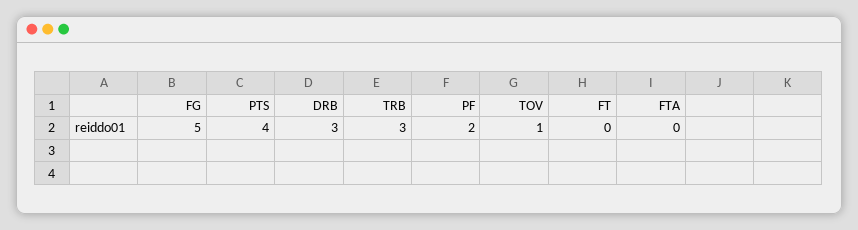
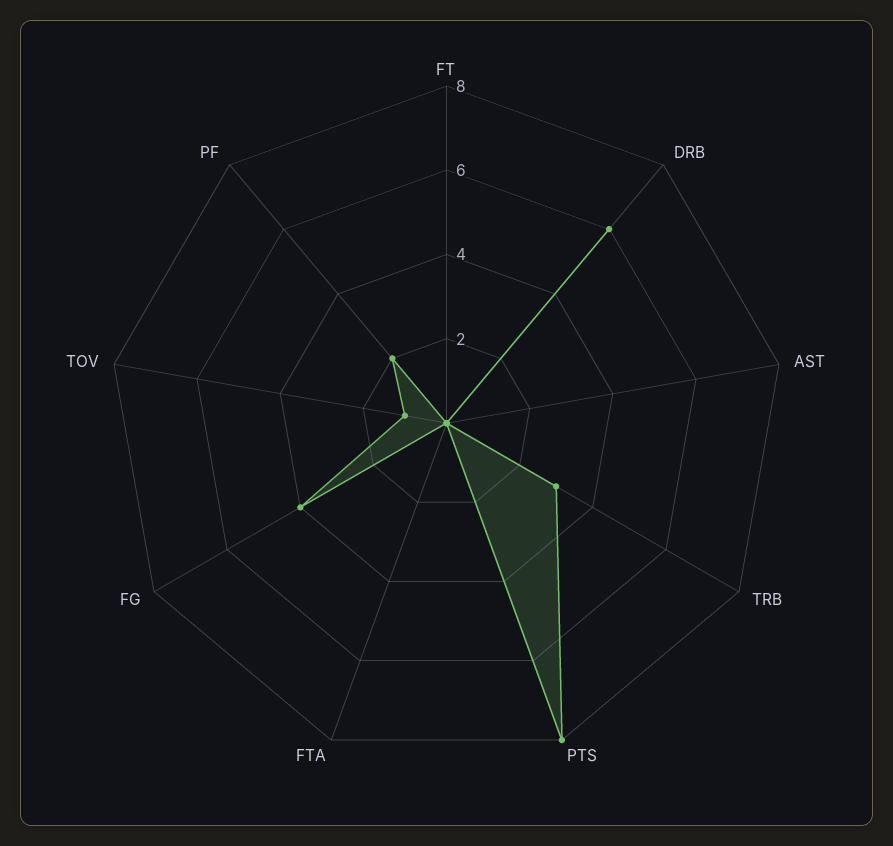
FG: 5 -> 4
PTS: 4 -> 8
DRB: 3 -> 6
AST: none -> 0

